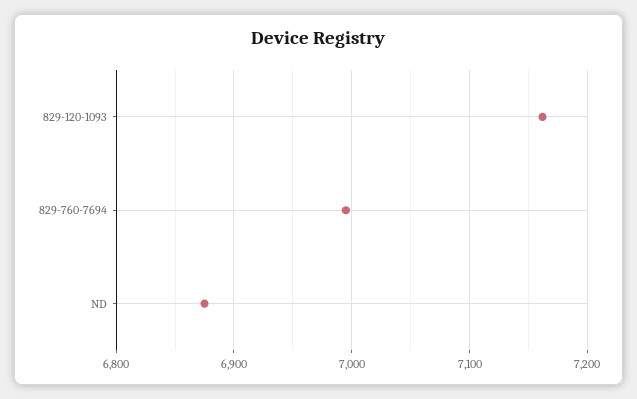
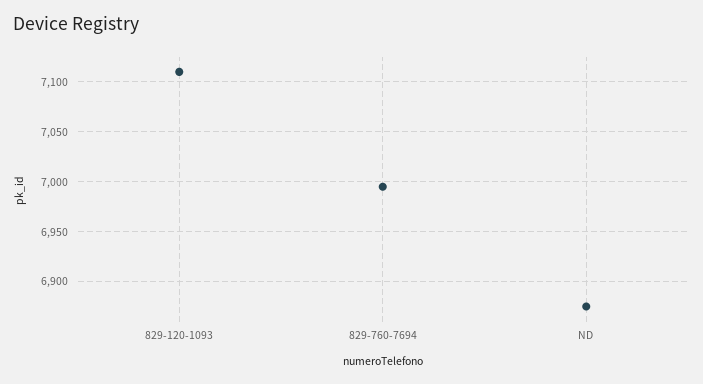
829-120-1093: 7160 -> 7110

